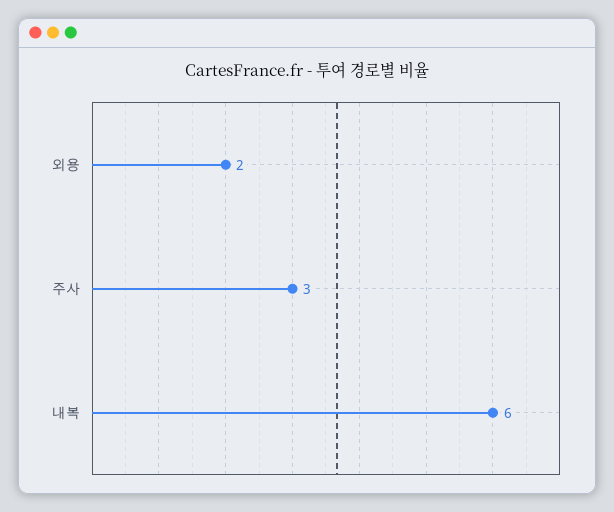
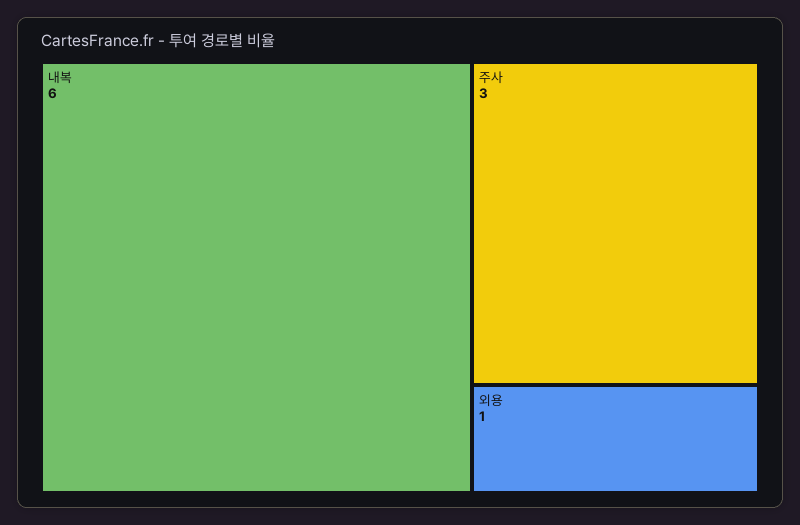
외용: 2 -> 1

